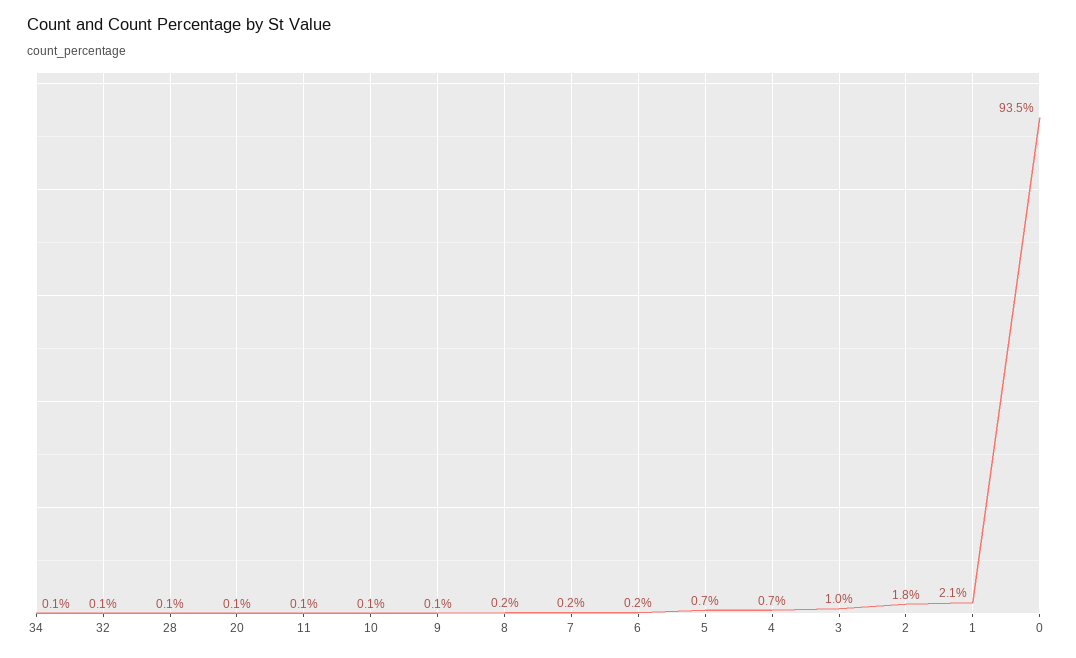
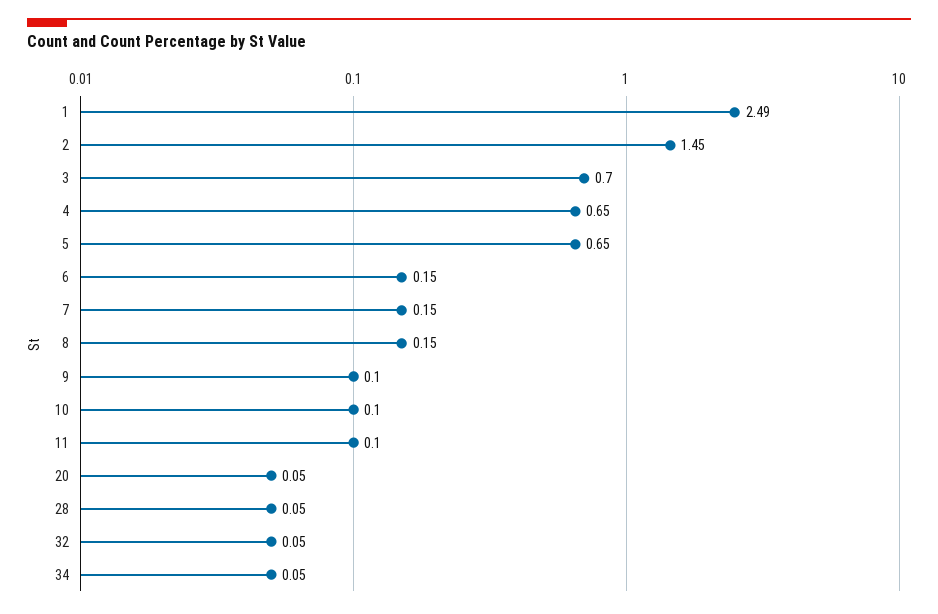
3: 1 -> 0.7
2: 1.8 -> 1.45
1: 2.1 -> 2.49
0: 93.5 -> none

